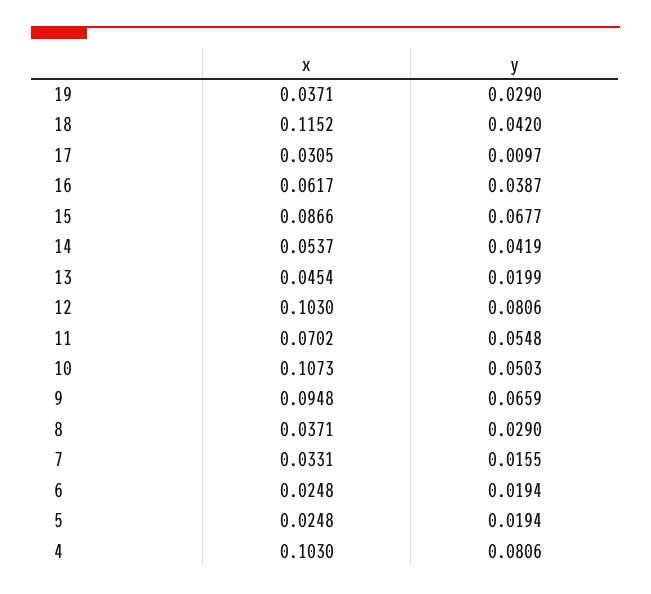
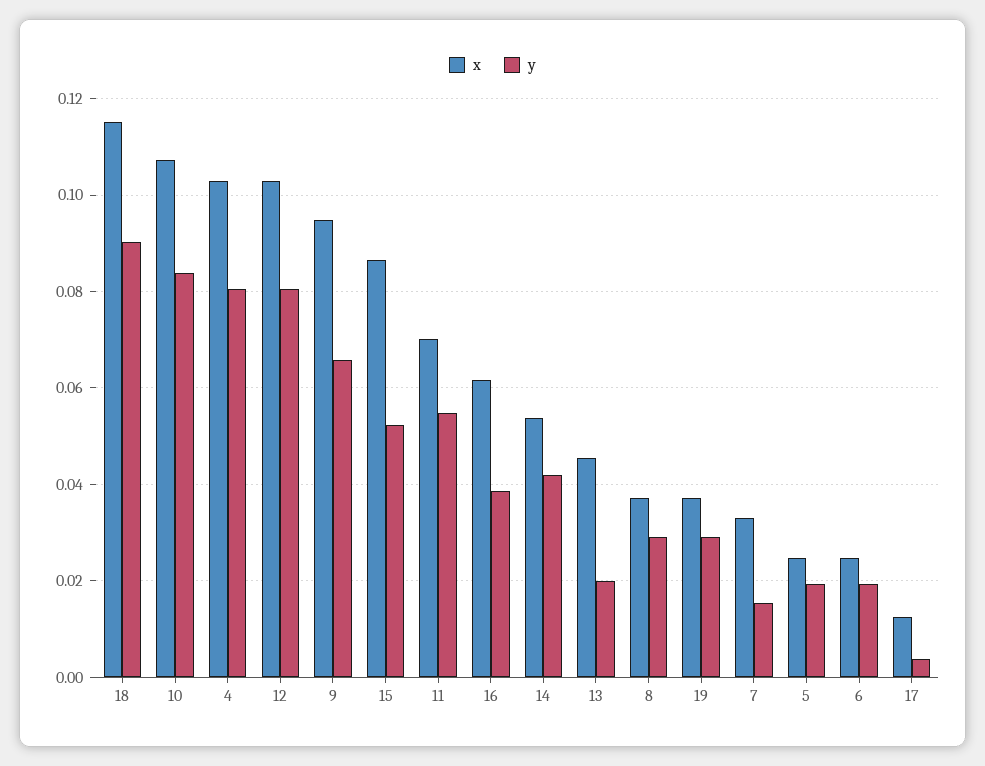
y, 18: 0.042 -> 0.09
x, 17: 0.0305 -> 0.012
y, 17: 0.0097 -> 0.004
y, 15: 0.0677 -> 0.052
y, 10: 0.0503 -> 0.084

